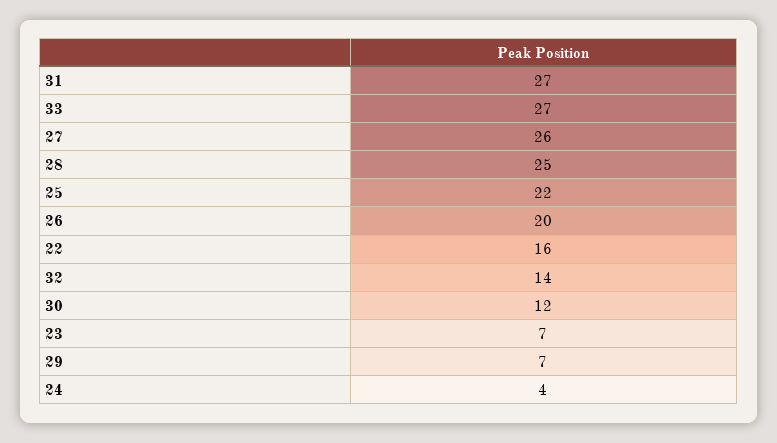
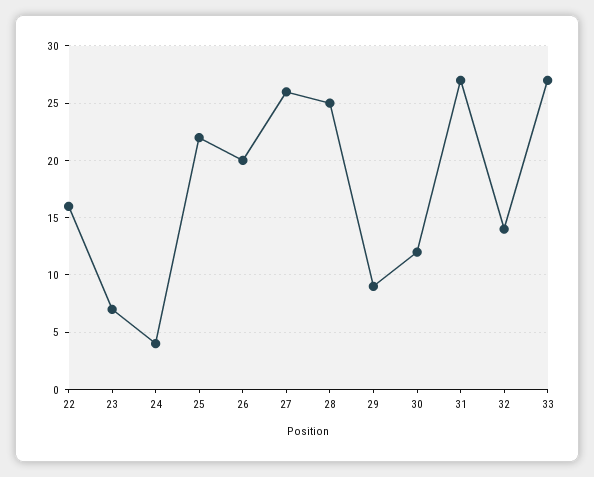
29: 7 -> 9

